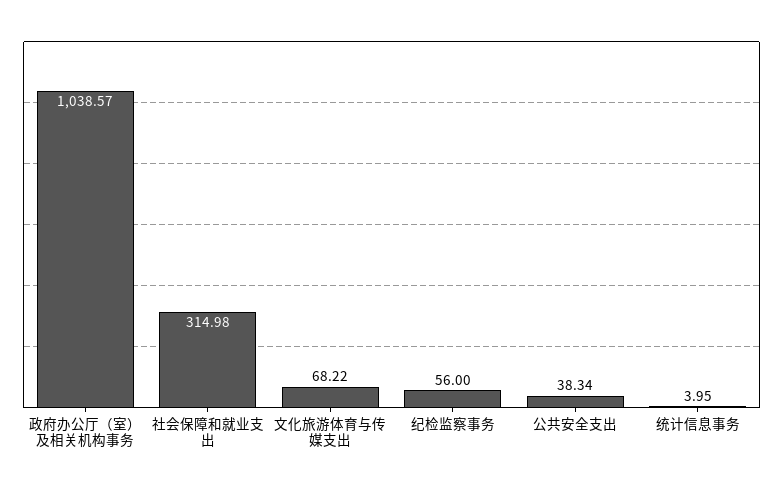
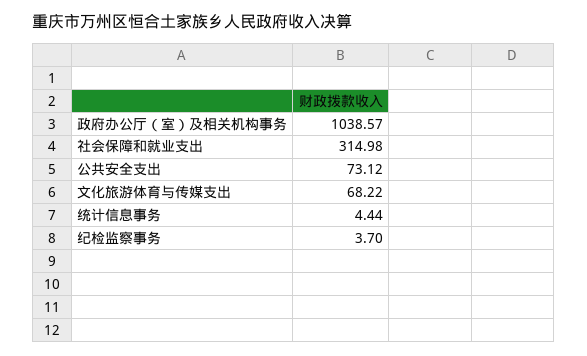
纪检监察事务: 56 -> 3.7
公共安全支出: 38.34 -> 73.12
统计信息事务: 3.95 -> 4.44

